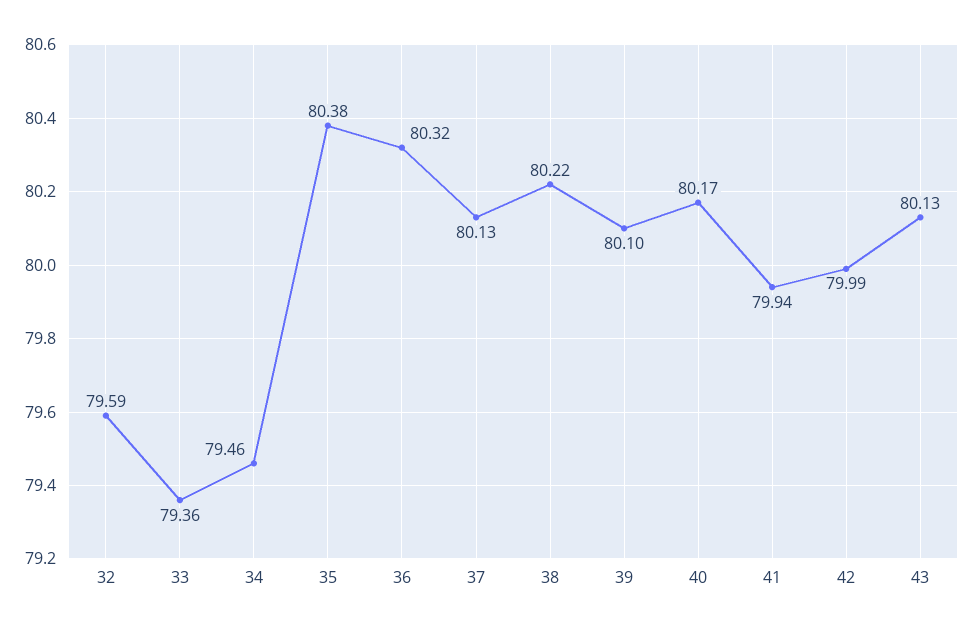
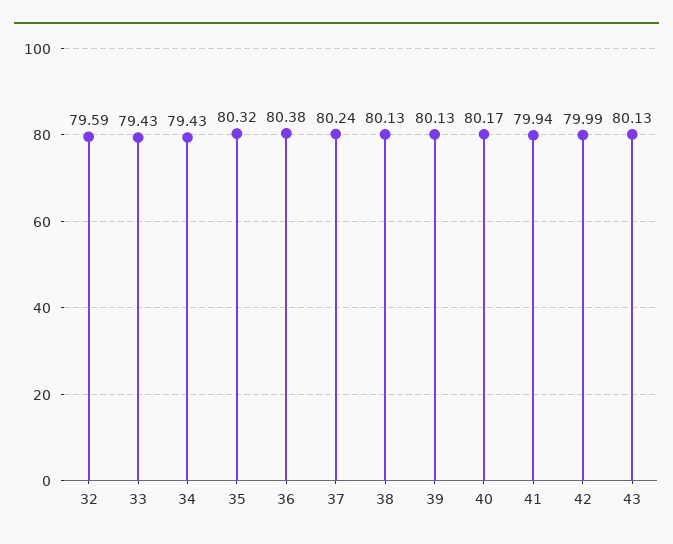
33: 79.36 -> 79.43
34: 79.46 -> 79.43
35: 80.38 -> 80.32
36: 80.32 -> 80.38
37: 80.13 -> 80.24
38: 80.22 -> 80.13
39: 80.1 -> 80.13

